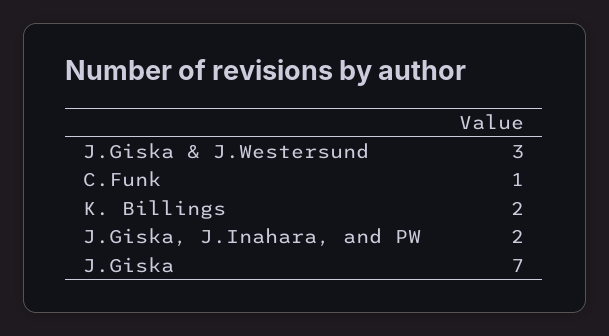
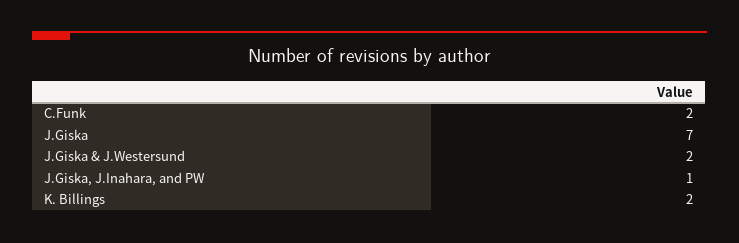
J.Giska & J.Westersund: 3 -> 2
C.Funk: 1 -> 2
J.Giska, J.Inahara, and PW: 2 -> 1

